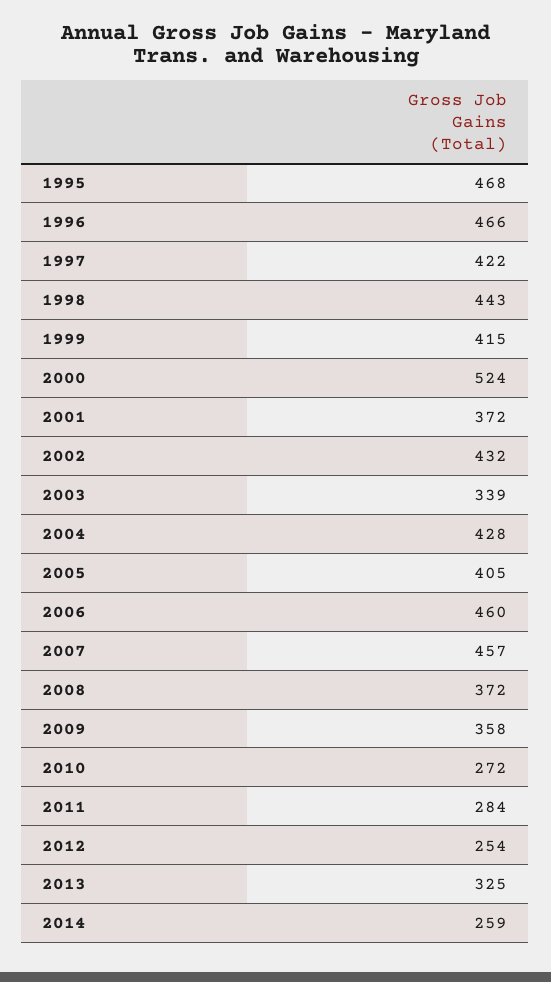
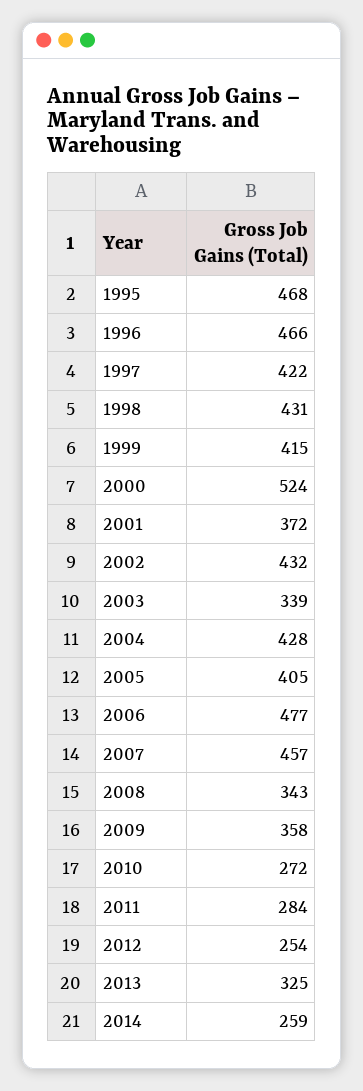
1998: 443 -> 431
2006: 460 -> 477
2008: 372 -> 343

